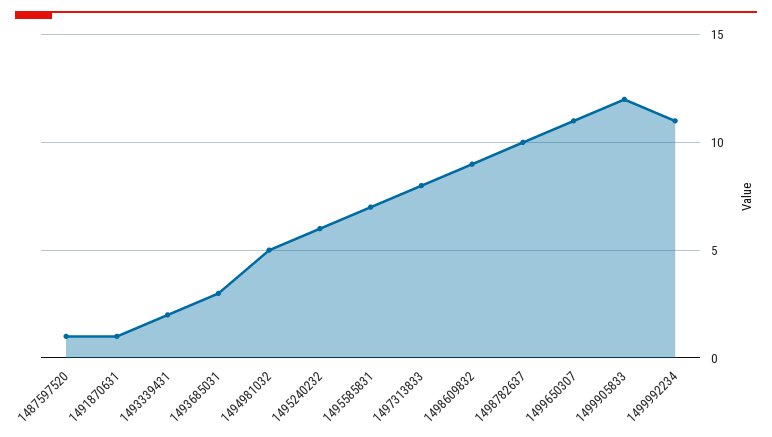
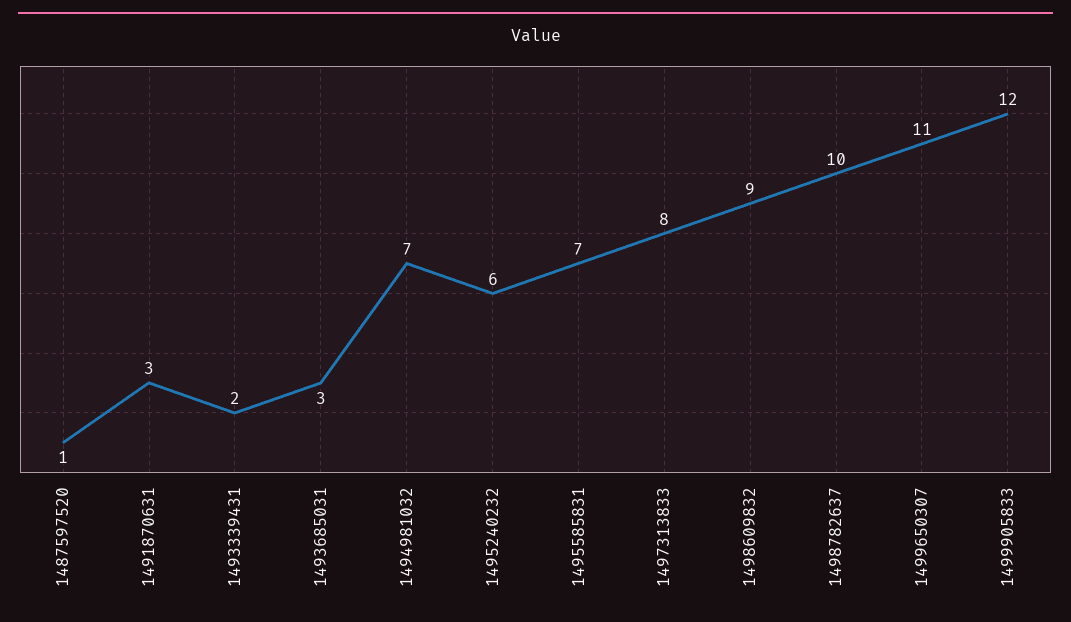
1491870631: 1 -> 3
1494981032: 5 -> 7
1499992234: 11 -> none

